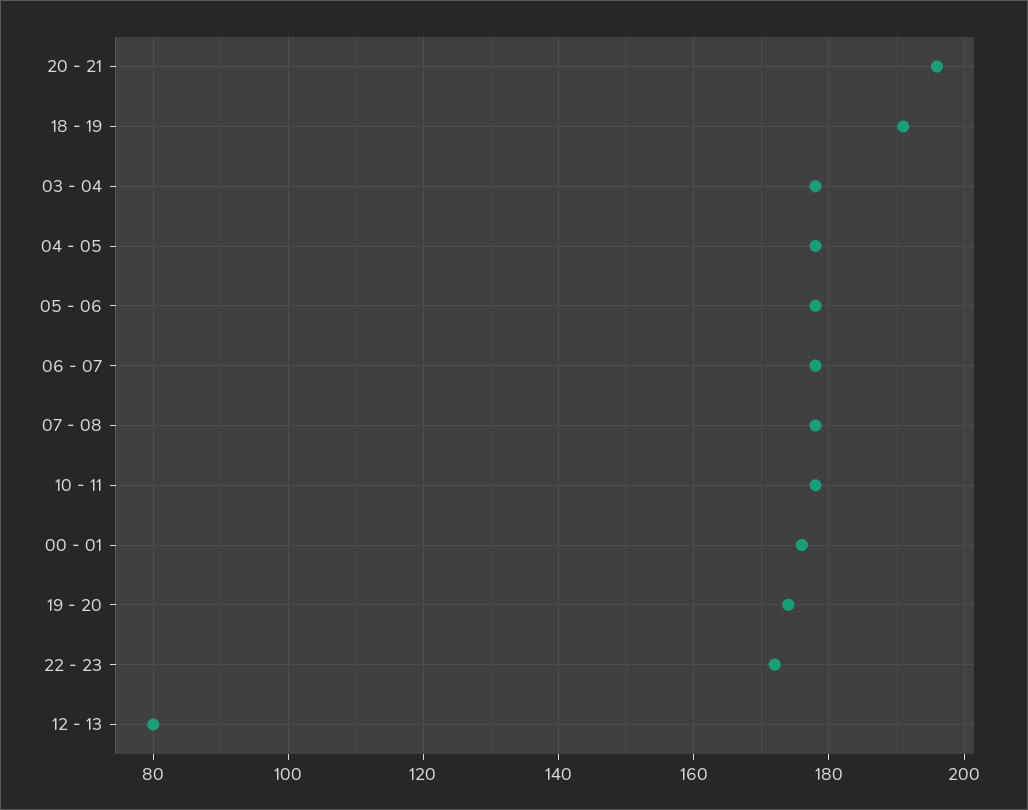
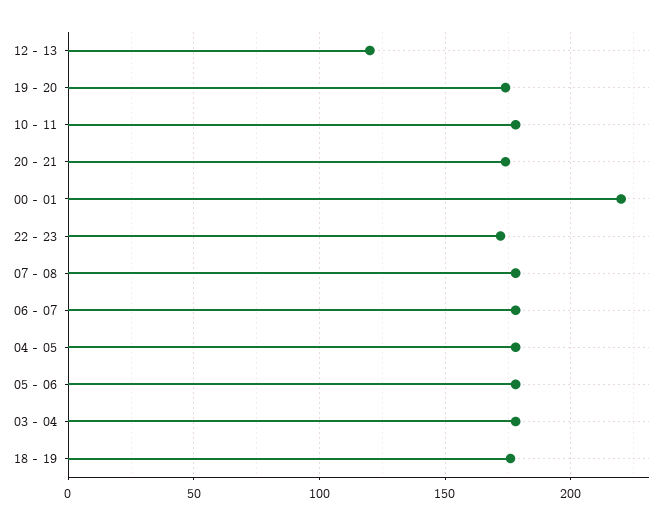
20 - 21: 195 -> 175
18 - 19: 190 -> 175
00 - 01: 175 -> 220
12 - 13: 80 -> 120

